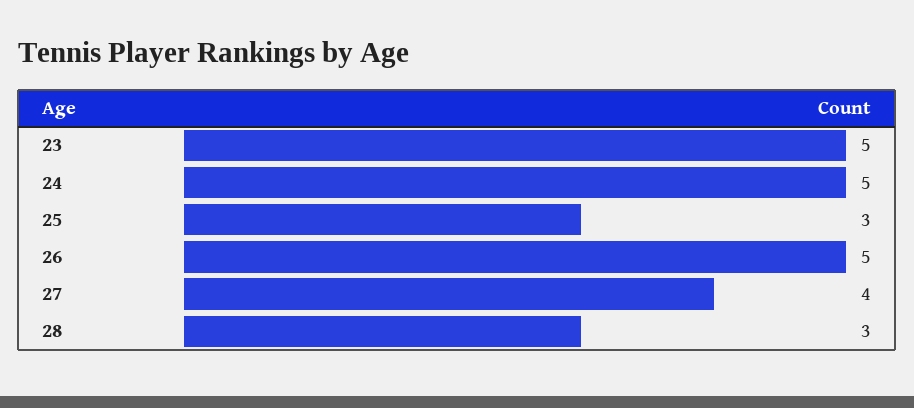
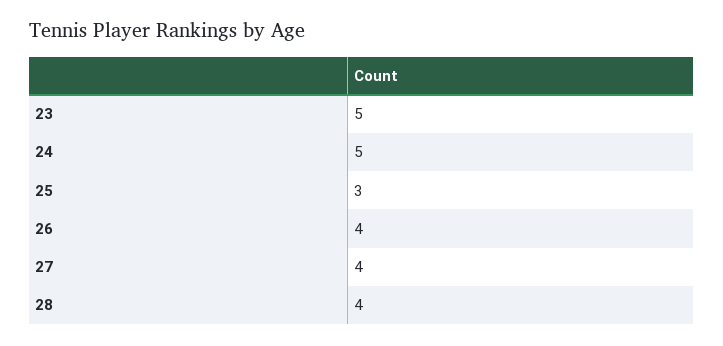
26: 5 -> 4
28: 3 -> 4

